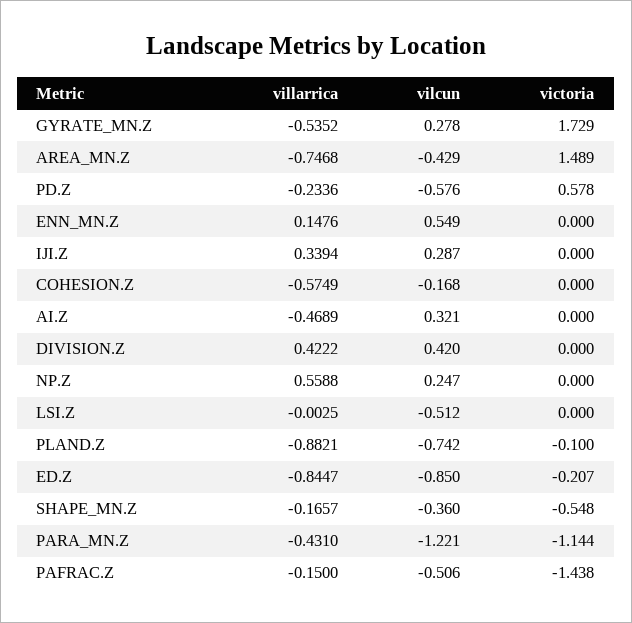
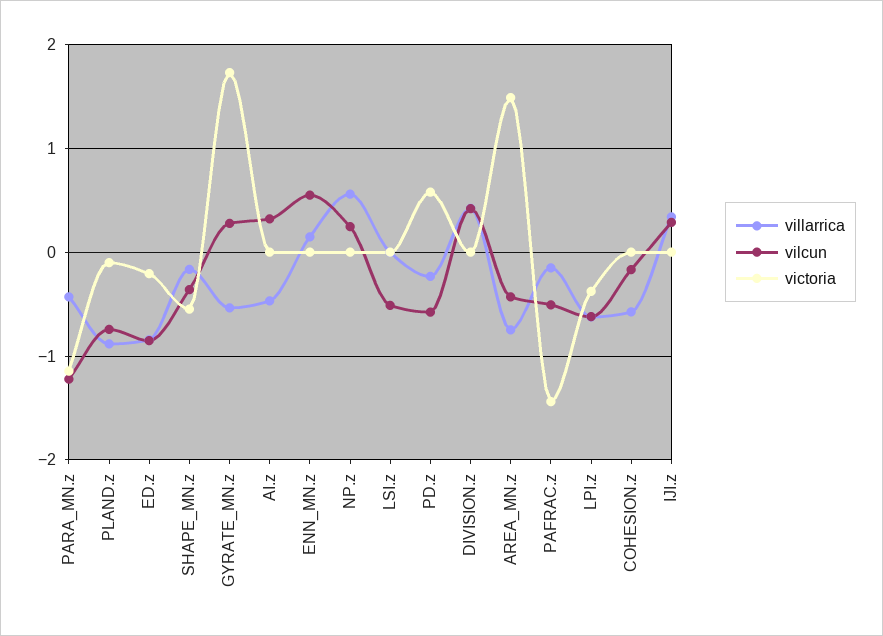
villarrica, LPI.z: none -> -0.6
vilcun, LPI.z: none -> -0.6
victoria, LPI.z: none -> -0.4

